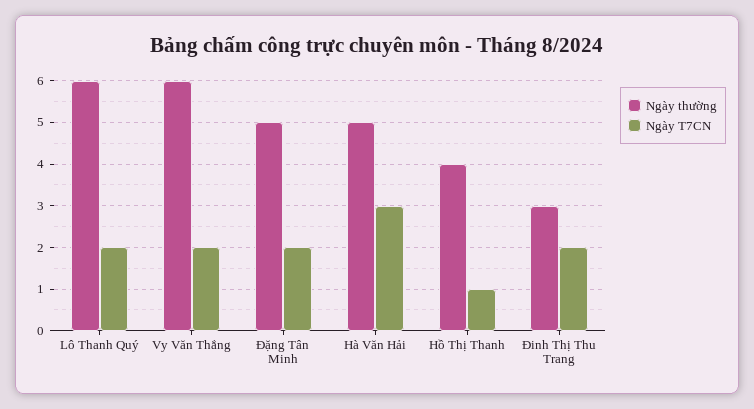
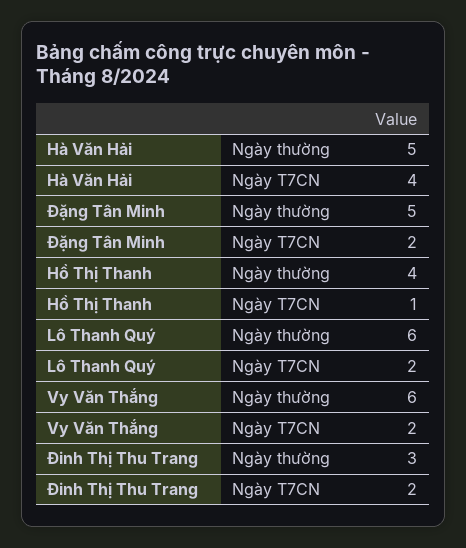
Ngày T7CN, Hà Văn Hải: 3 -> 4

